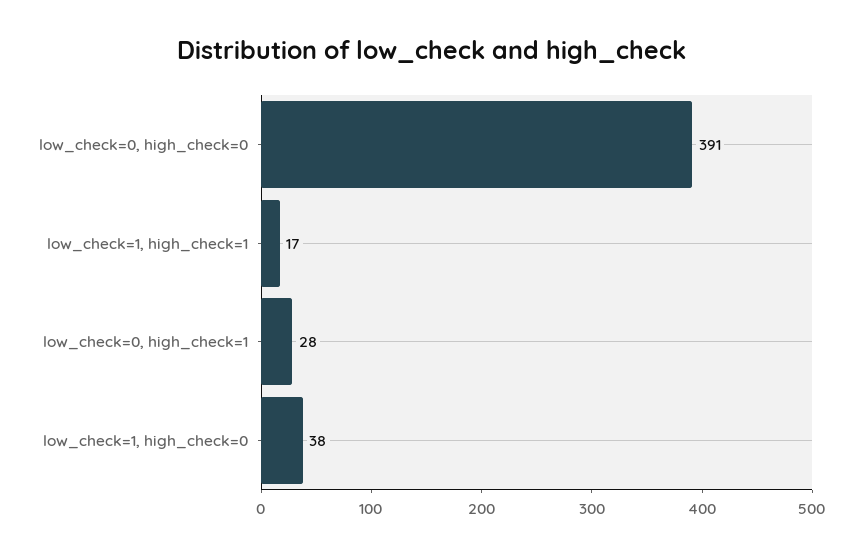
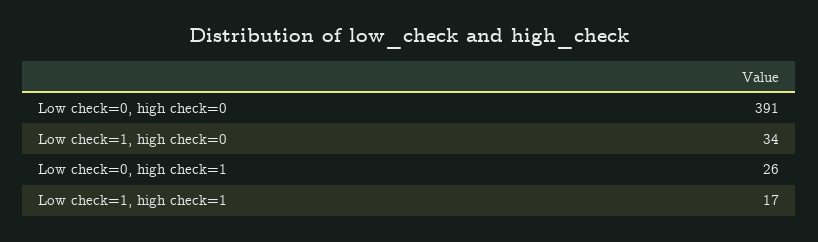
low_check=0, high_check=1: 28 -> 26
low_check=1, high_check=0: 38 -> 34

